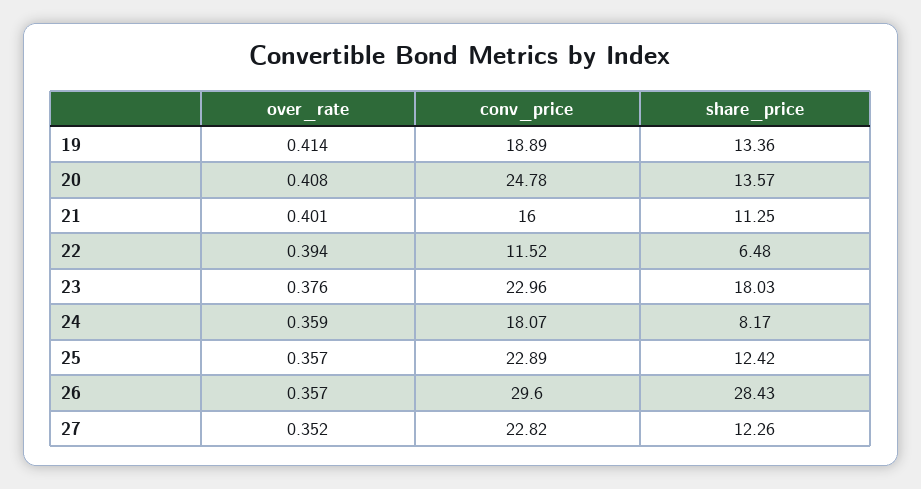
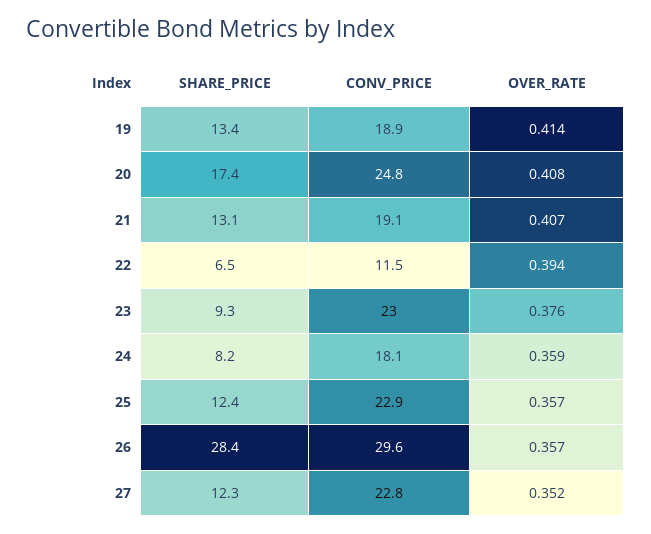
share_price, 20: 13.57 -> 17.4
over_rate, 21: 0.401 -> 0.407
conv_price, 21: 16 -> 19.1
share_price, 21: 11.25 -> 13.1
share_price, 23: 18.03 -> 9.3

